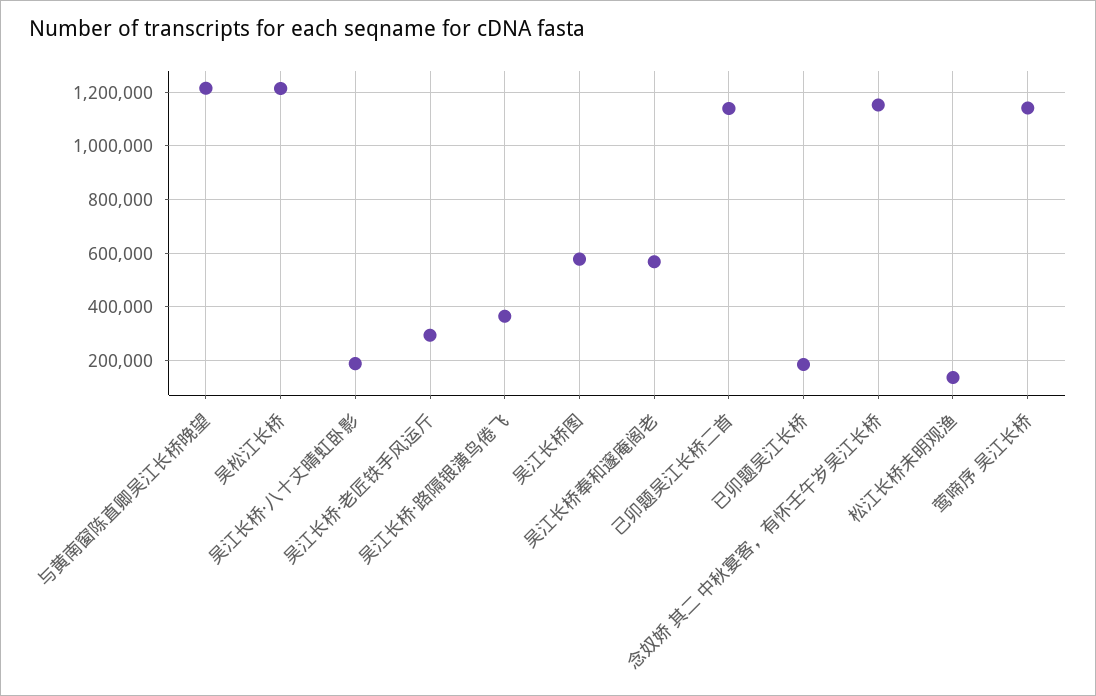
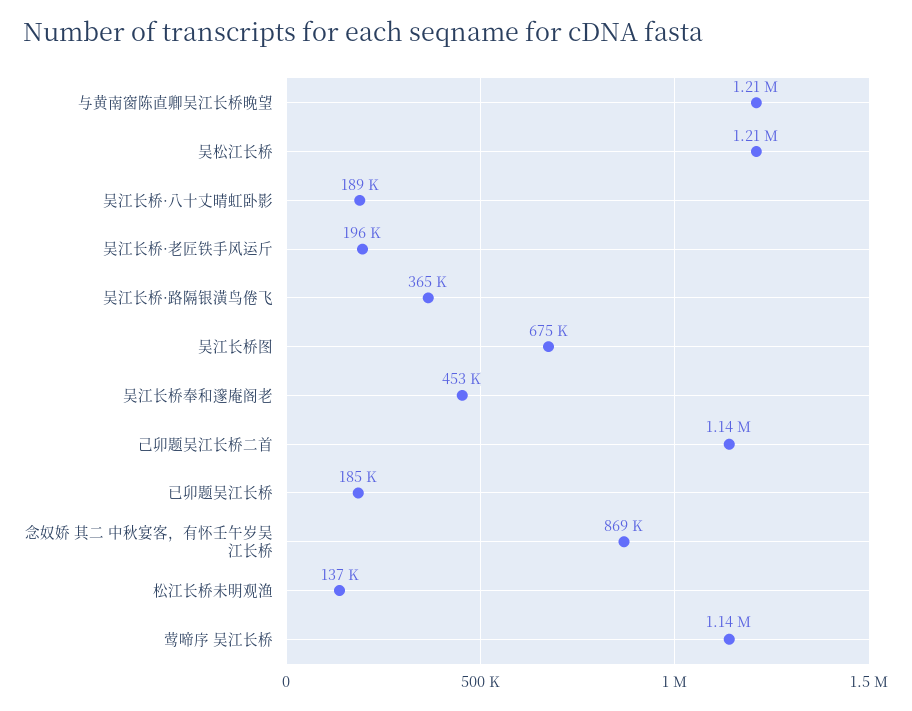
吴江长桥·老匠铁手风运斤: 300000 -> 196000
吴江长桥图: 575000 -> 675000
吴江长桥奉和邃庵阁老: 575000 -> 453000
念奴娇 其二 中秋宴客，有怀壬午岁吴江长桥: 1150000 -> 869000

